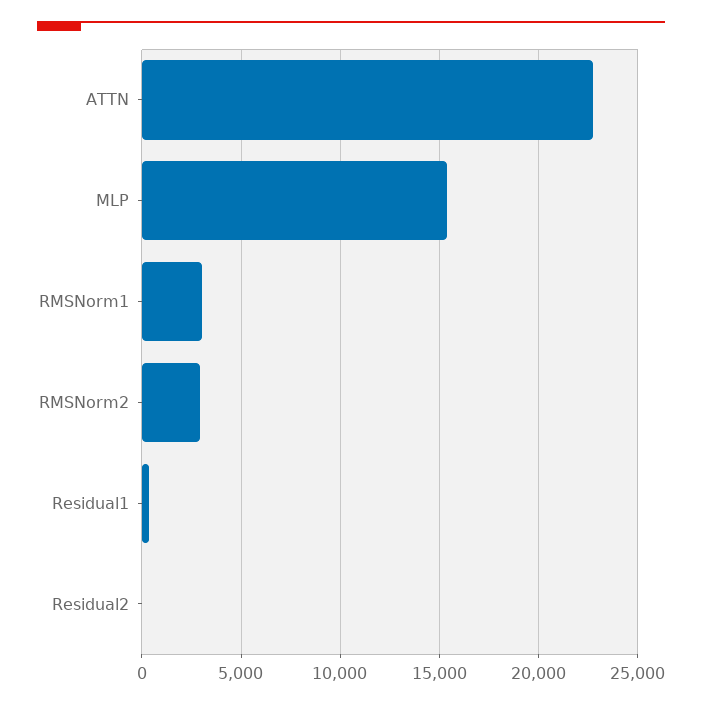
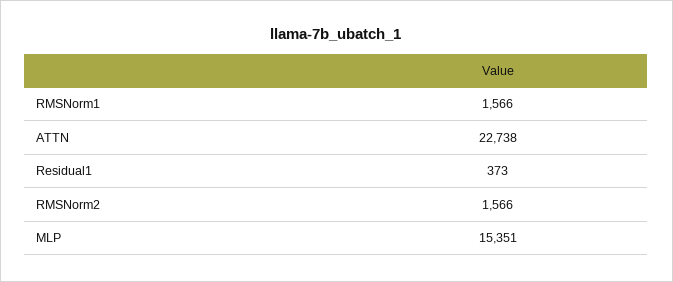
RMSNorm1: 3000 -> 1566
RMSNorm2: 3000 -> 1566
Residual2: 0 -> none

